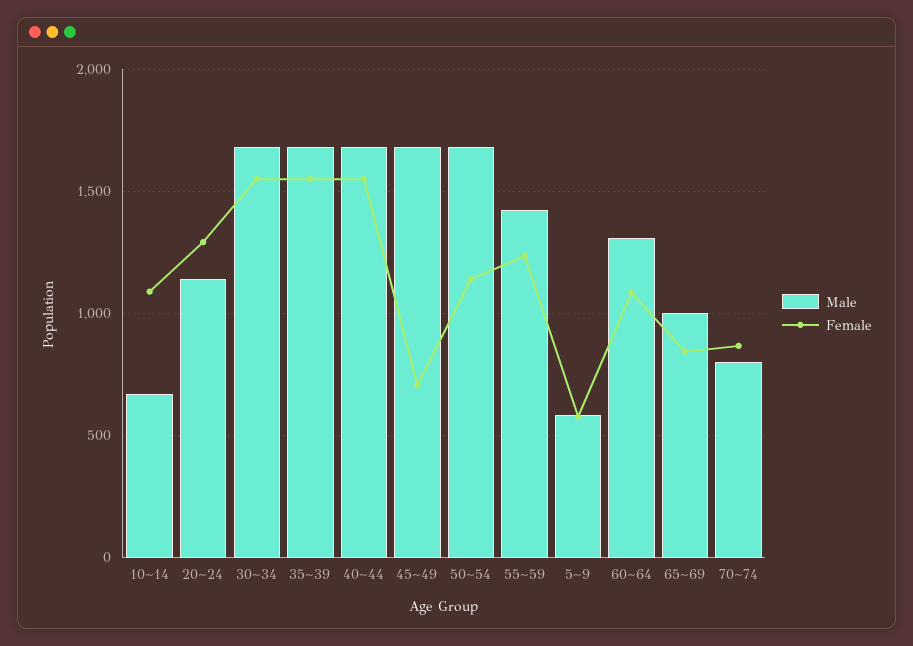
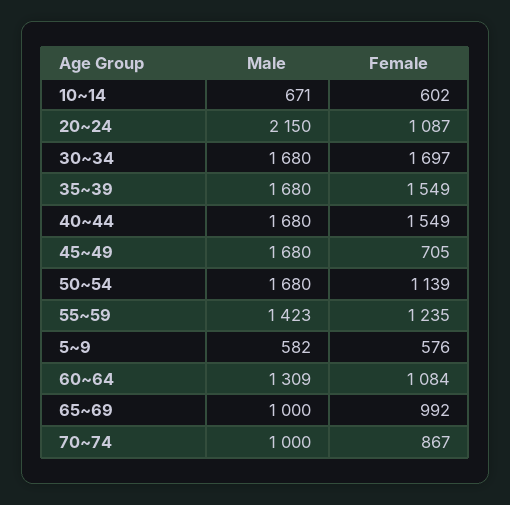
Female, 10~14: 1100 -> 602
Male, 20~24: 1150 -> 2150
Female, 20~24: 1300 -> 1087
Female, 30~34: 1550 -> 1697
Female, 65~69: 850 -> 992
Male, 70~74: 800 -> 1000

